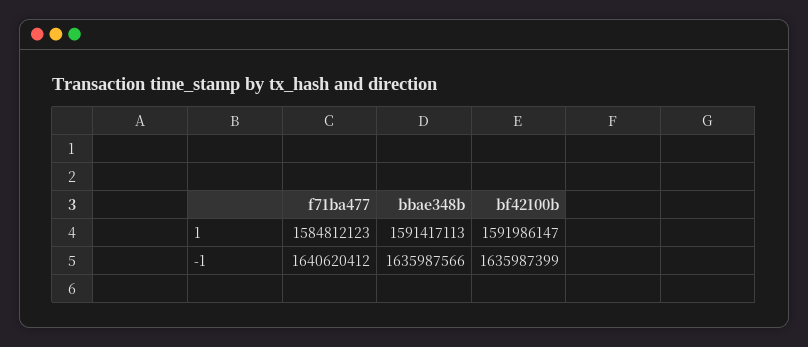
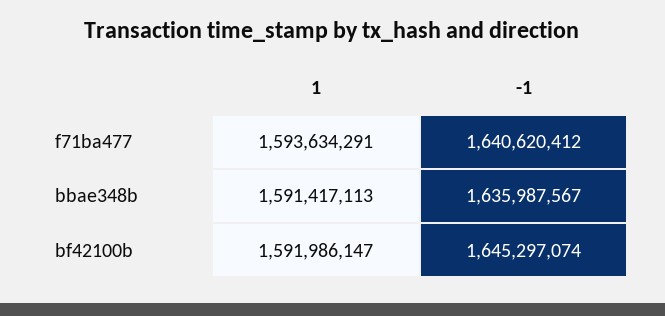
f71ba477, 1: 1584812123 -> 1593634291
bbae348b, -1: 1635987566 -> 1635987567
bf42100b, -1: 1635987399 -> 1645297074

